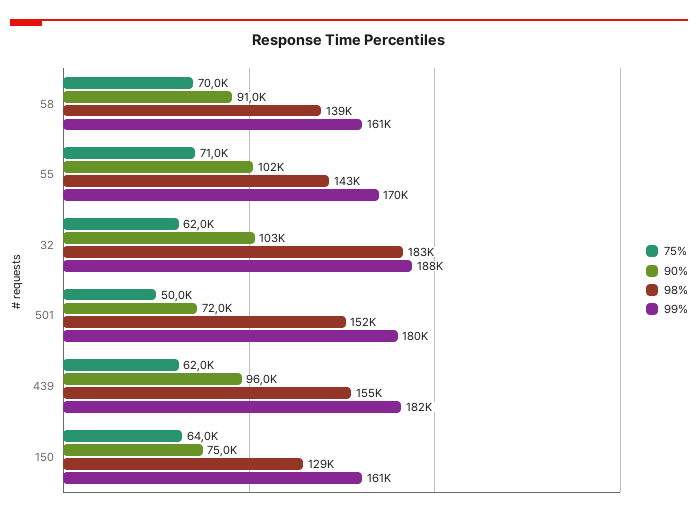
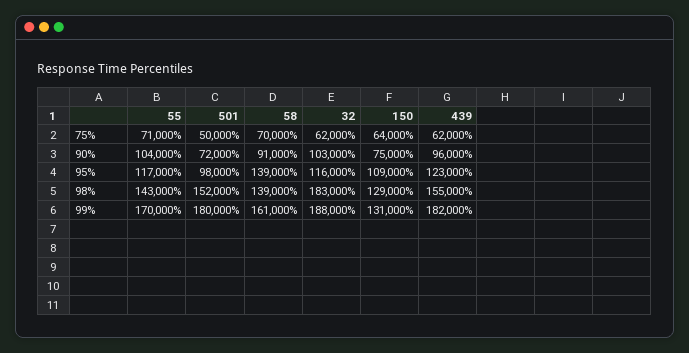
90%, 55: 102000 -> 104000
99%, 150: 161000 -> 131000
95%, 55: none -> 117000
95%, 501: none -> 98000
95%, 58: none -> 139000
95%, 32: none -> 116000
95%, 150: none -> 109000
95%, 439: none -> 123000

